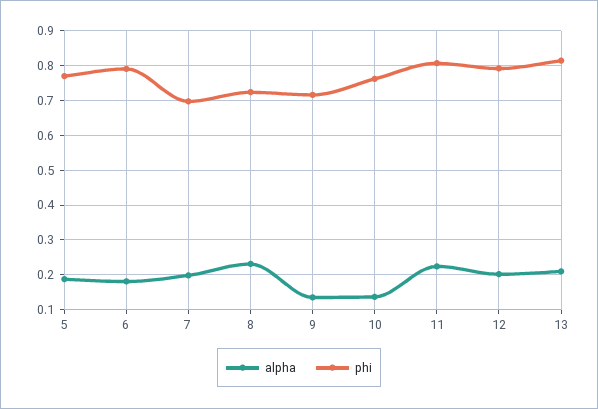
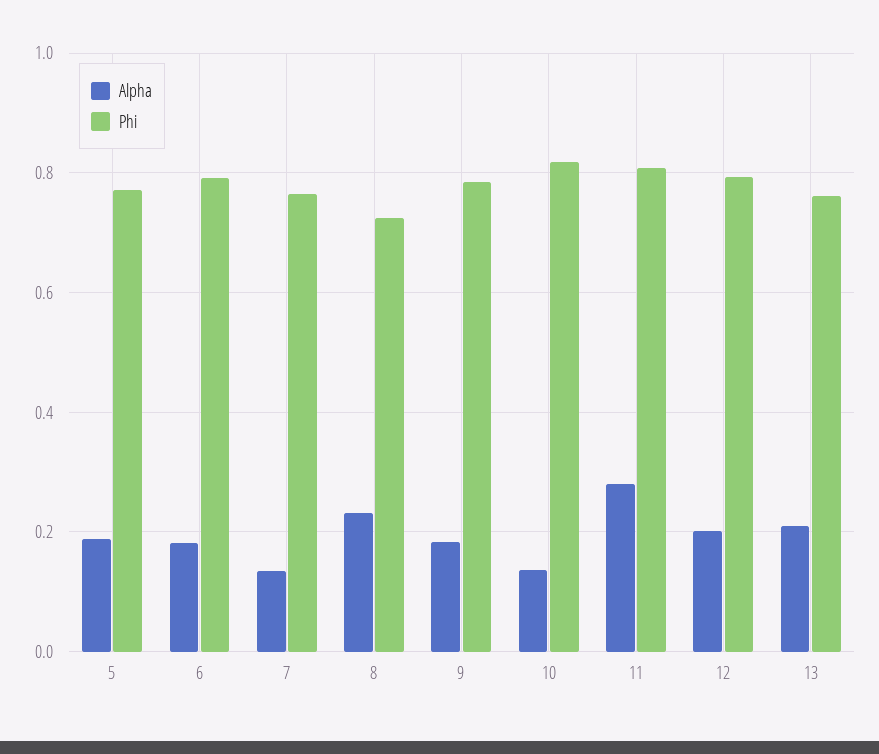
alpha, 7: 0.2 -> 0.14
phi, 7: 0.7 -> 0.76
alpha, 9: 0.14 -> 0.18
phi, 9: 0.72 -> 0.78
phi, 10: 0.76 -> 0.82
alpha, 11: 0.22 -> 0.28
phi, 13: 0.82 -> 0.76

